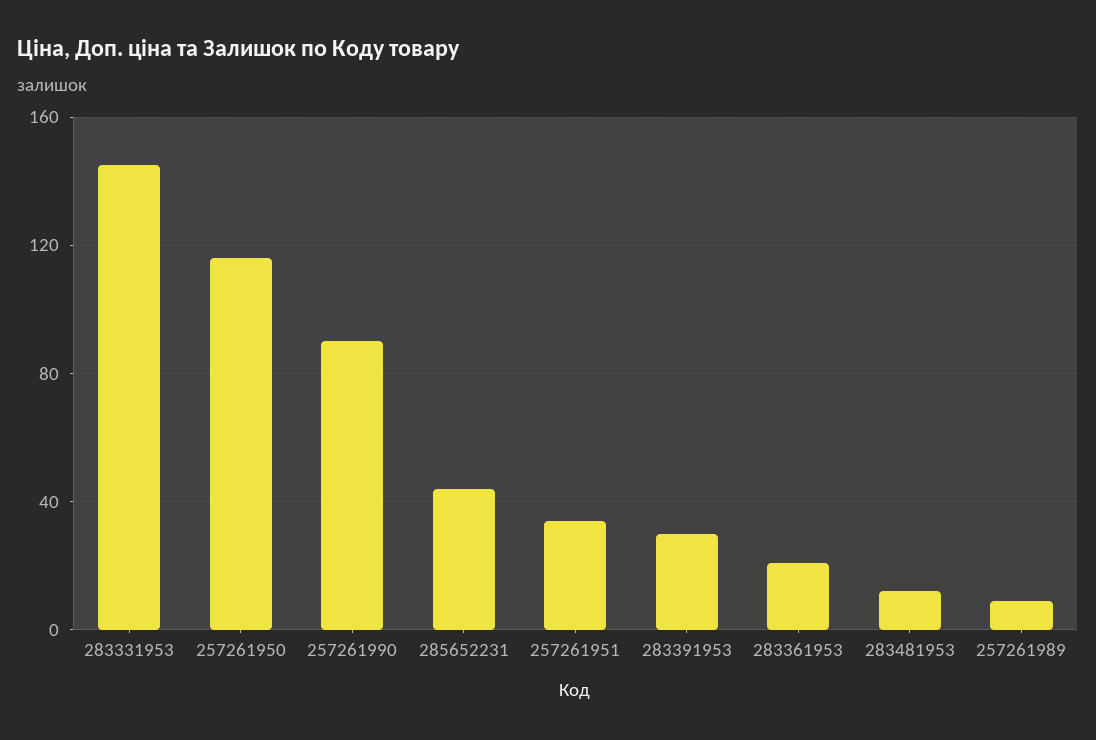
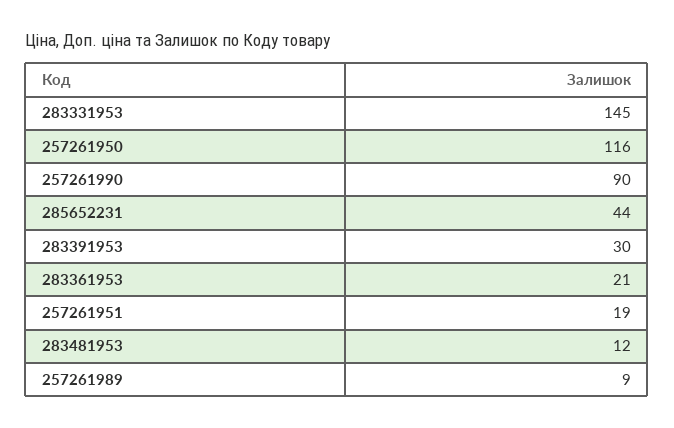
257261951: 35 -> 19

